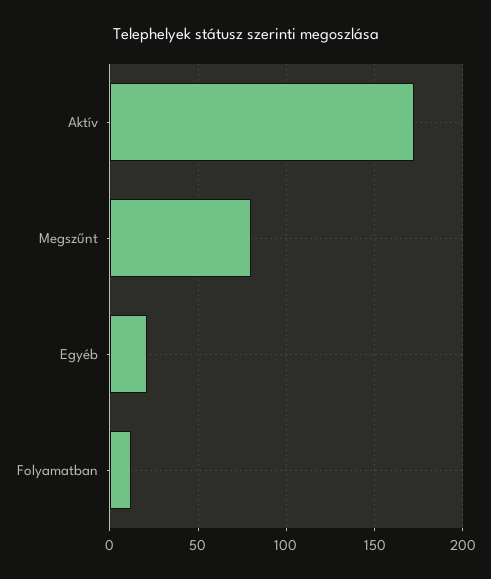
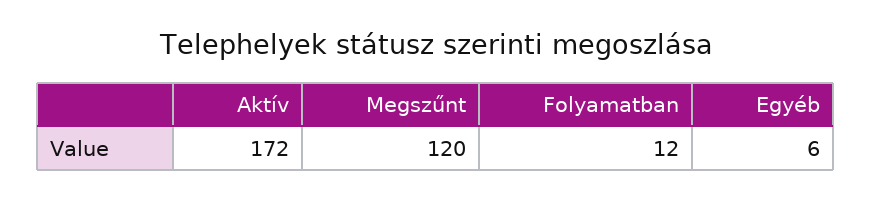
Megszűnt: 80 -> 120
Egyéb: 20 -> 6

